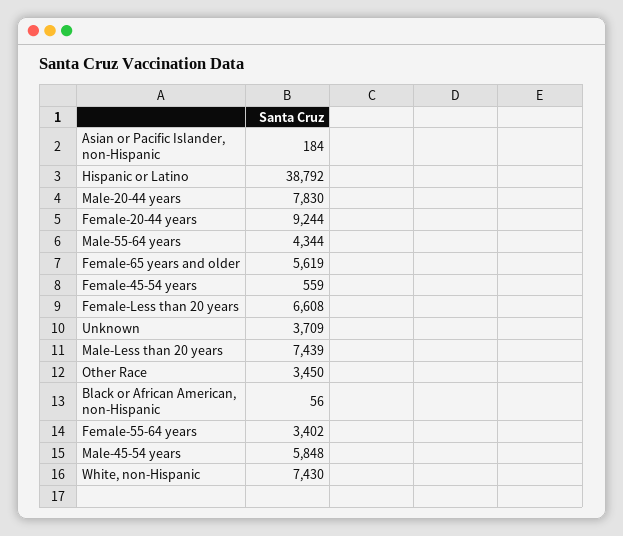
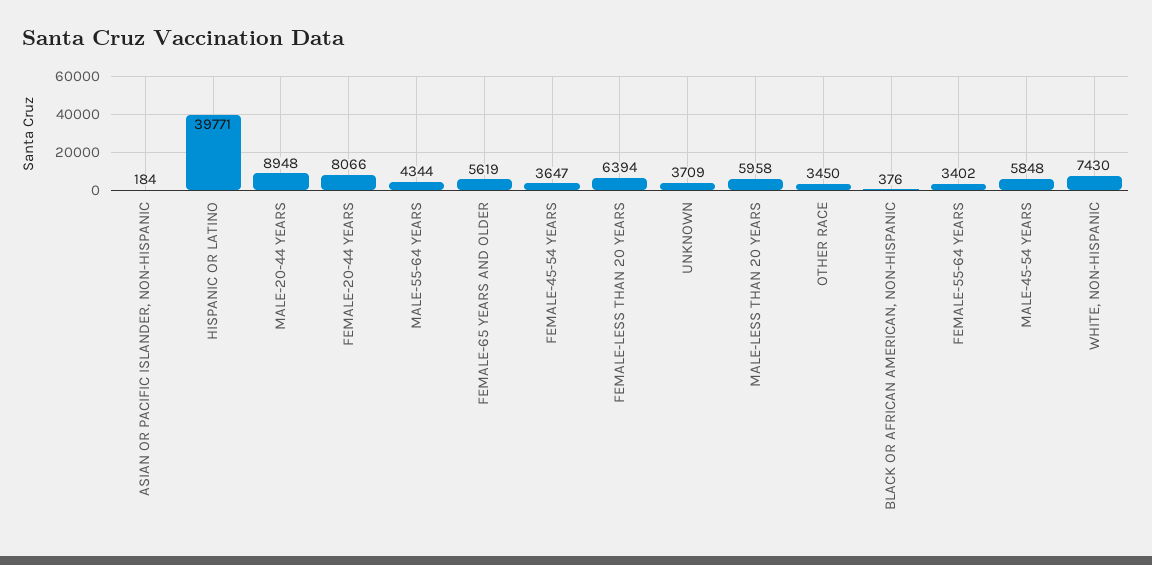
Hispanic or Latino: 38792 -> 39771
Male-20-44 years: 7830 -> 8948
Female-20-44 years: 9244 -> 8066
Female-45-54 years: 559 -> 3647
Female-Less than 20 years: 6608 -> 6394
Male-Less than 20 years: 7439 -> 5958
Black or African American, non-Hispanic: 56 -> 376

